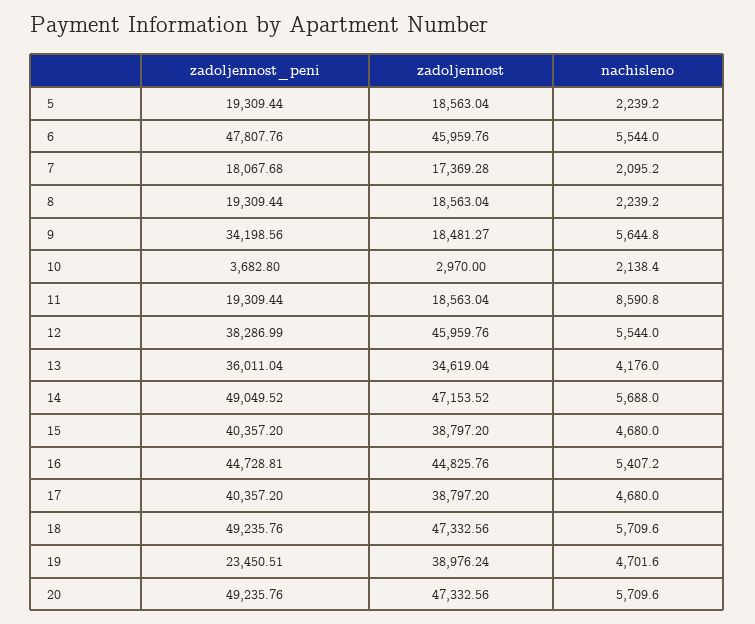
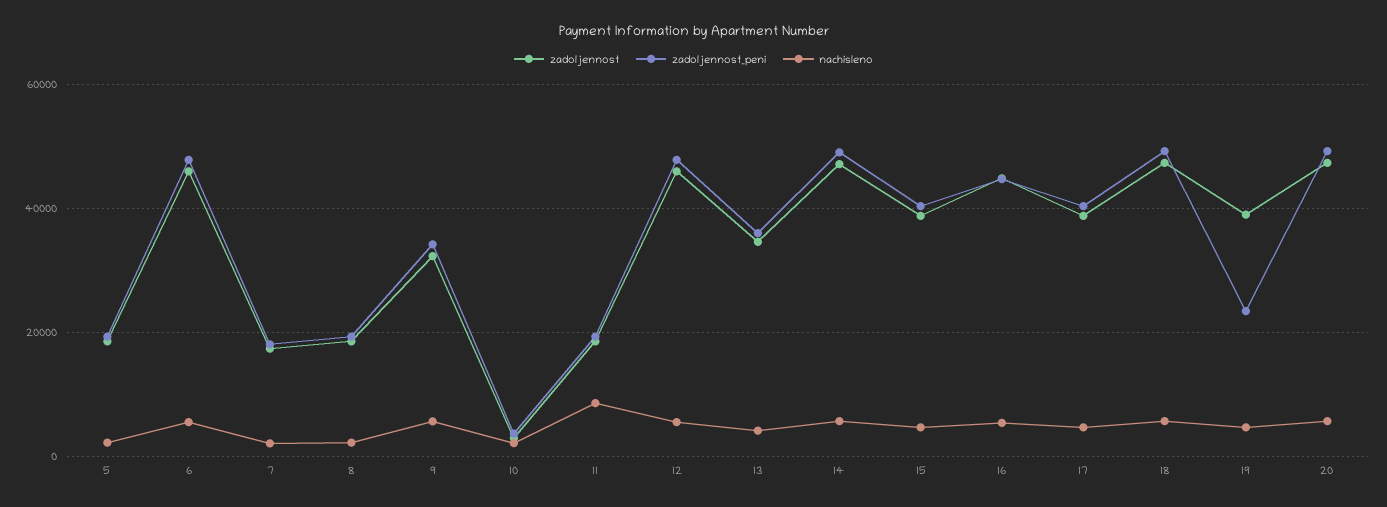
zadoljennost, 9: 18481.27 -> 32000
zadoljennost_peni, 12: 38286.99 -> 48000

